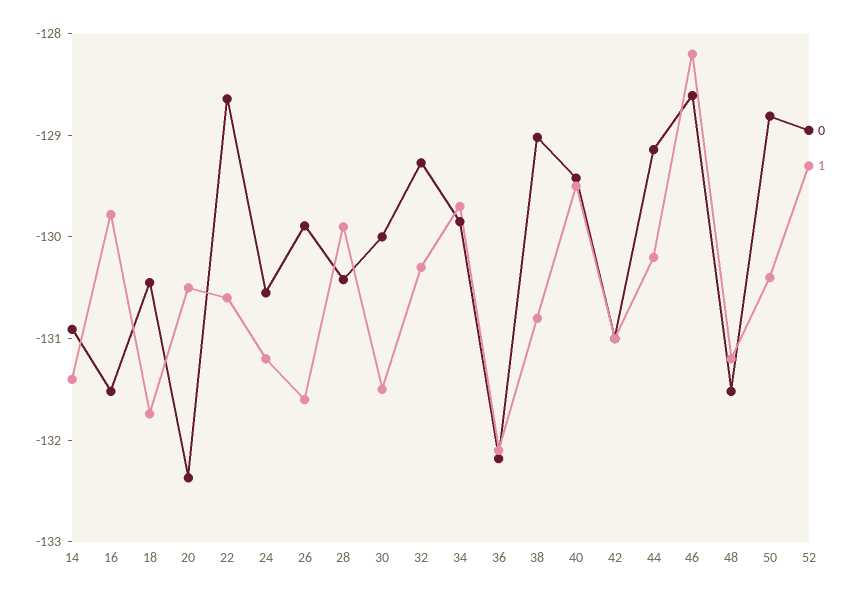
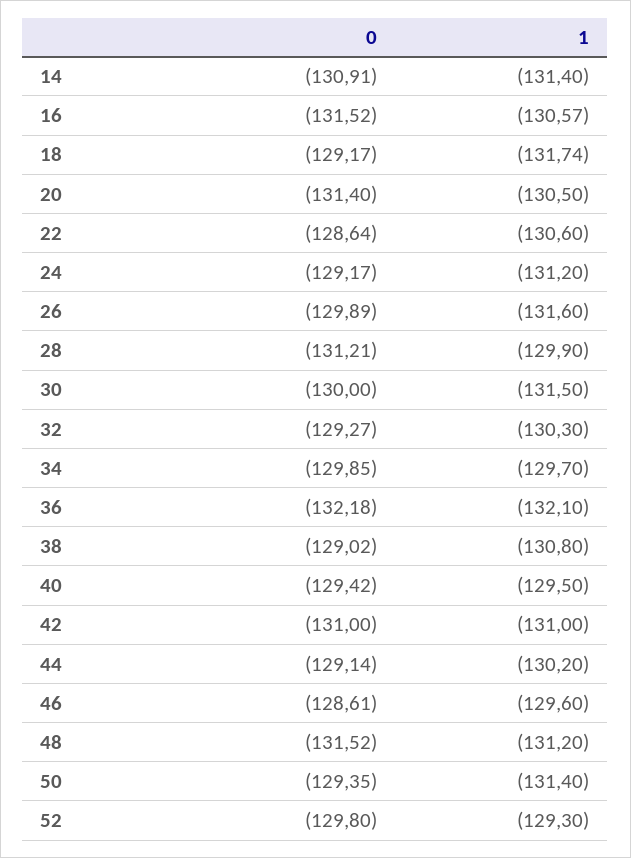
1, 16: -129.8 -> -130.57
0, 18: -130.4 -> -129.17
0, 20: -132.4 -> -131.4
0, 24: -130.6 -> -129.17
0, 28: -130.4 -> -131.21
1, 46: -128.2 -> -129.6
0, 50: -128.8 -> -129.35
1, 50: -130.4 -> -131.4
0, 52: -129 -> -129.8

